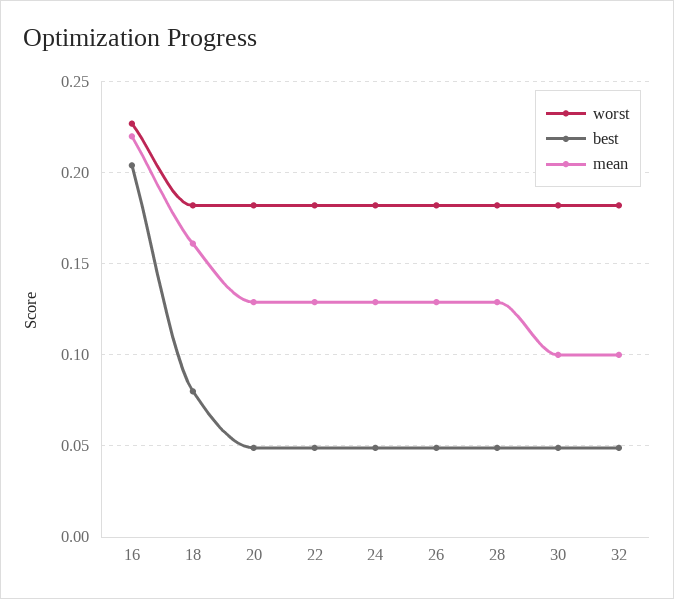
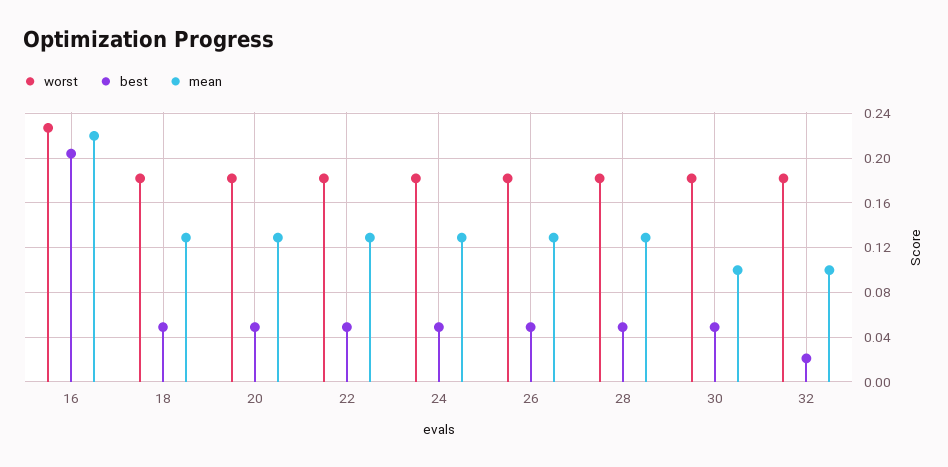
best, 18: 0.08 -> 0.05
mean, 18: 0.16 -> 0.13
best, 32: 0.05 -> 0.02

